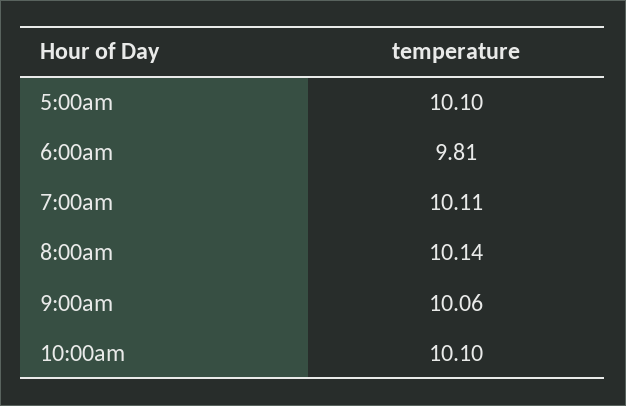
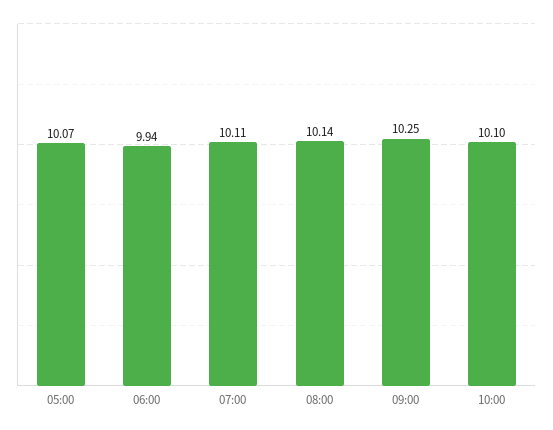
5:00am: 10.1 -> 10.07
6:00am: 9.81 -> 9.94
9:00am: 10.06 -> 10.25

